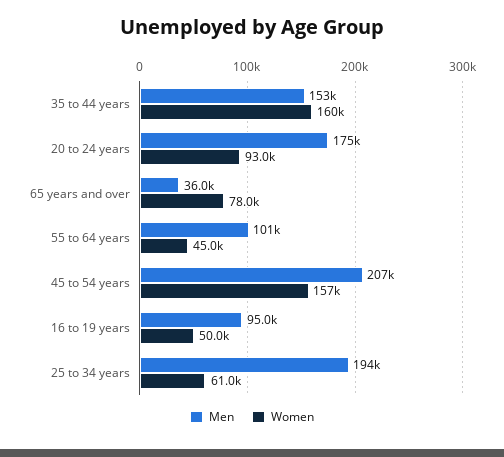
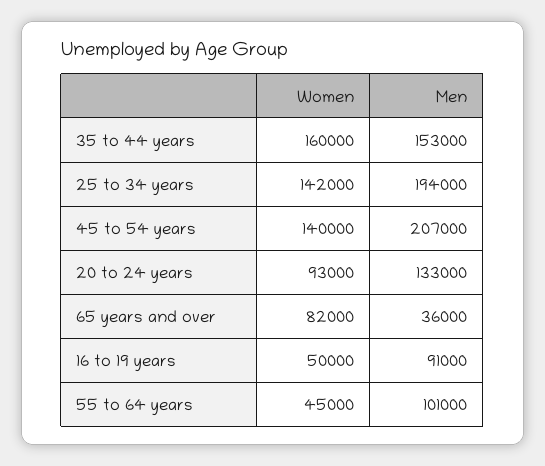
Men, 20 to 24 years: 175000 -> 133000
Women, 65 years and over: 78000 -> 82000
Women, 45 to 54 years: 157000 -> 140000
Men, 16 to 19 years: 95000 -> 91000
Women, 25 to 34 years: 61000 -> 142000

